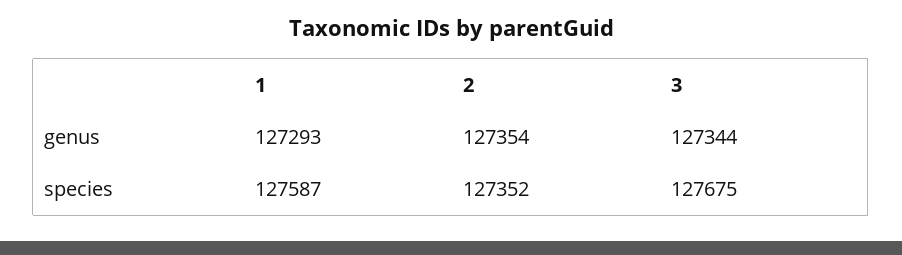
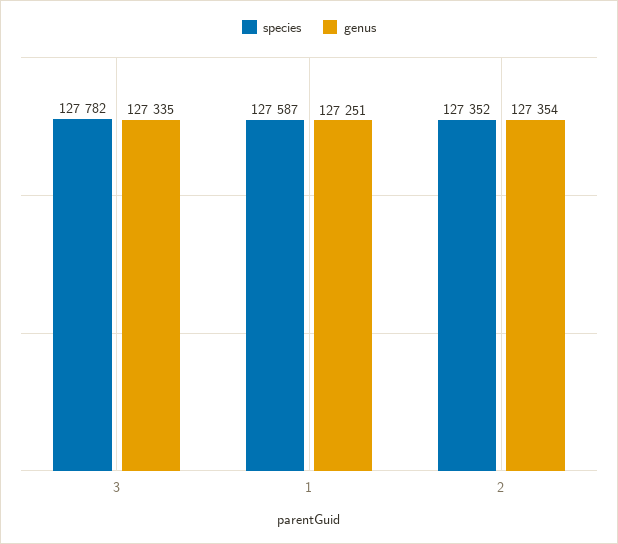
genus, 1: 127293 -> 127251
genus, 3: 127344 -> 127335
species, 3: 127675 -> 127782

